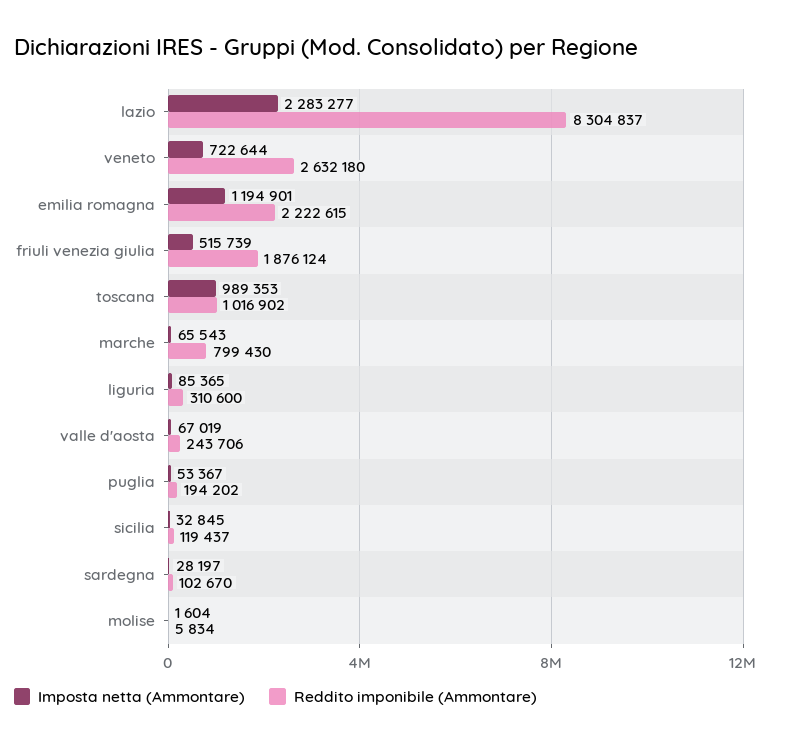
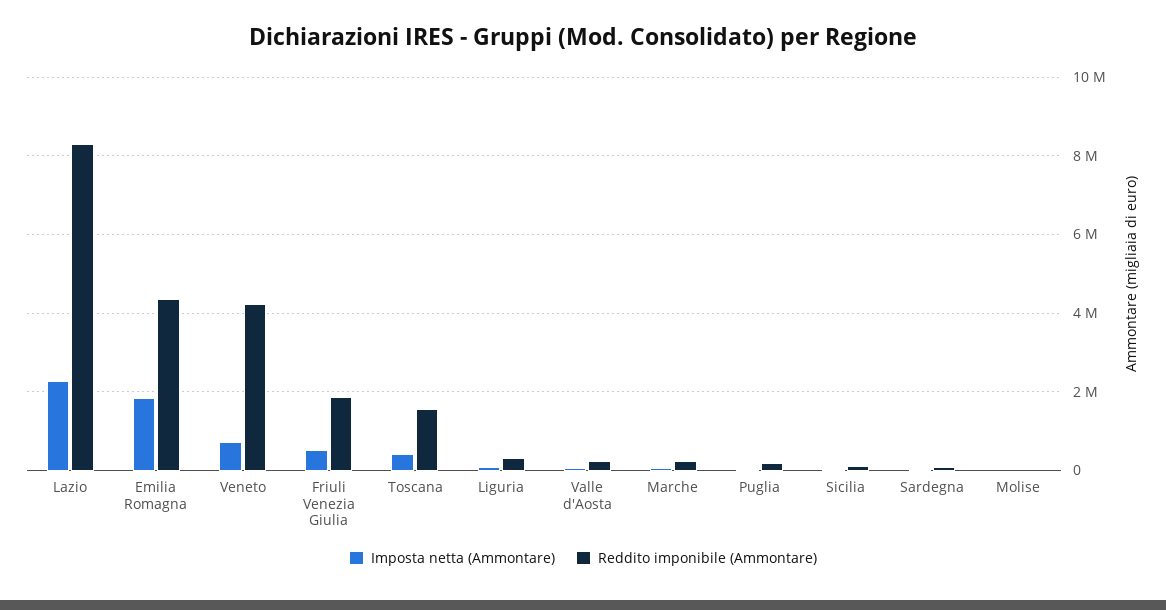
Reddito imponibile (Ammontare), veneto: 2632180 -> 4200000
Imposta netta (Ammontare), emilia romagna: 1194901 -> 1800000
Reddito imponibile (Ammontare), emilia romagna: 2222615 -> 4400000
Imposta netta (Ammontare), toscana: 989353 -> 400000
Reddito imponibile (Ammontare), toscana: 1016902 -> 1600000
Reddito imponibile (Ammontare), marche: 799430 -> 200000

